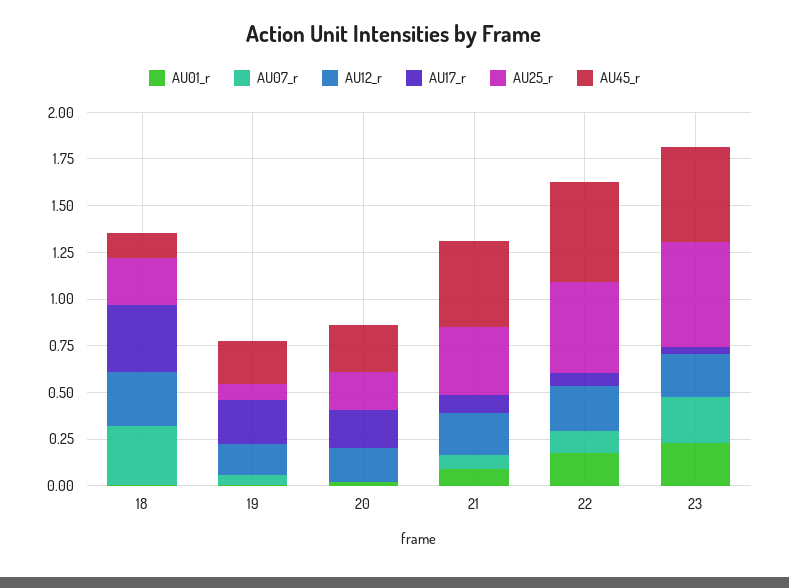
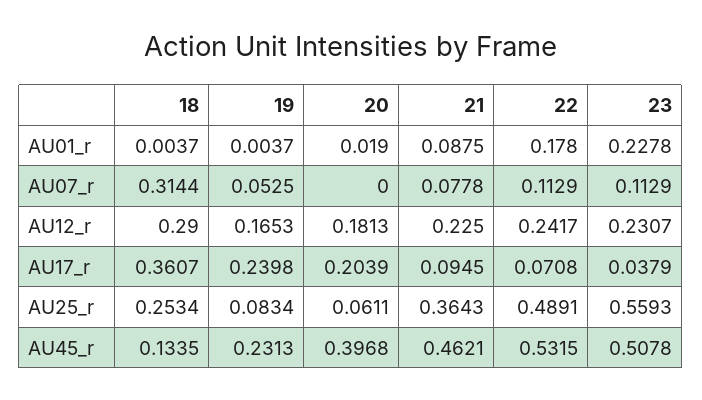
AU25_r, 20: 0.2 -> 0.0611
AU45_r, 20: 0.25 -> 0.3968
AU07_r, 23: 0.25 -> 0.1129

